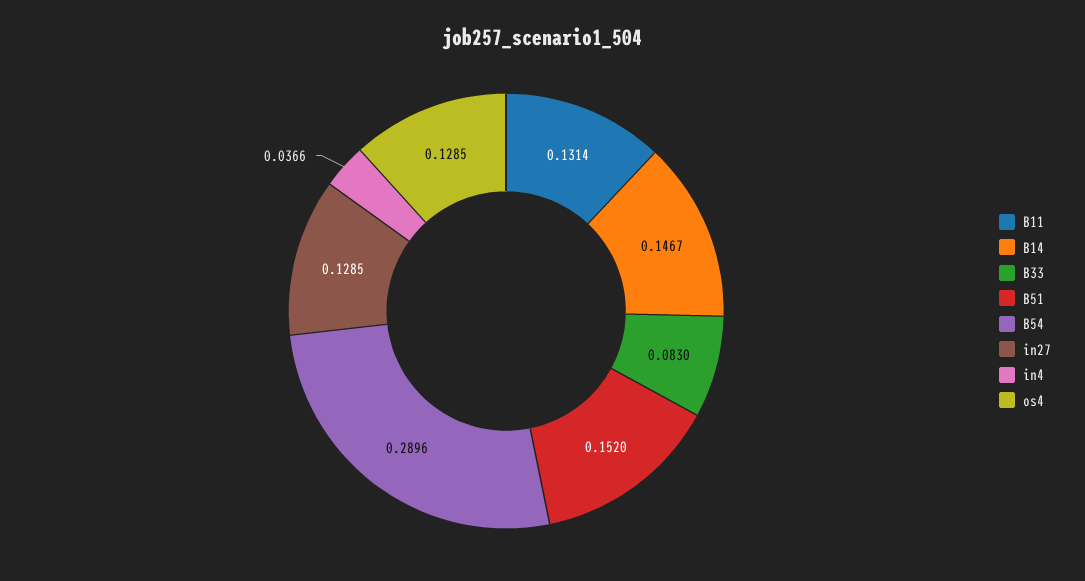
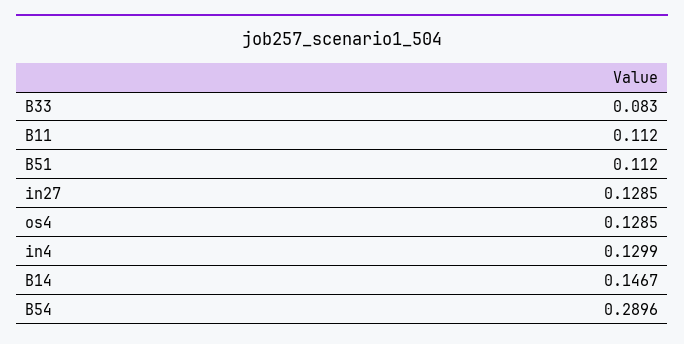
B11: 0.1314 -> 0.112
B51: 0.152 -> 0.112
in4: 0.0366 -> 0.1299

